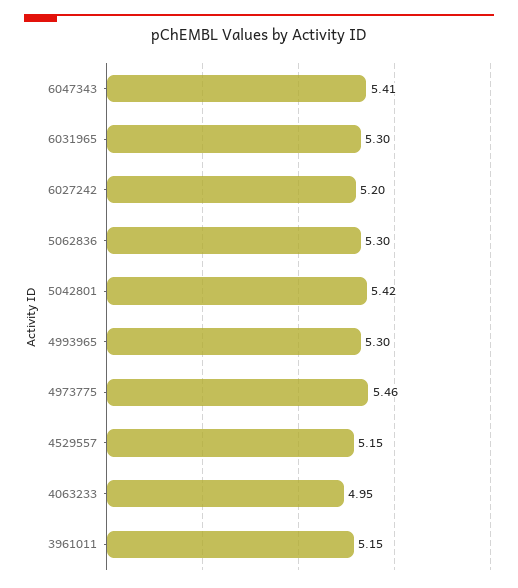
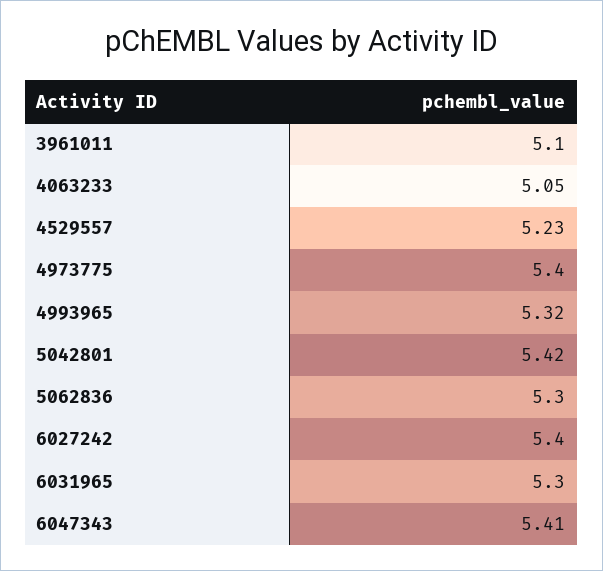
6027242: 5.2 -> 5.4
4993965: 5.3 -> 5.32
4973775: 5.46 -> 5.4
4529557: 5.15 -> 5.23
4063233: 4.95 -> 5.05
3961011: 5.15 -> 5.1

